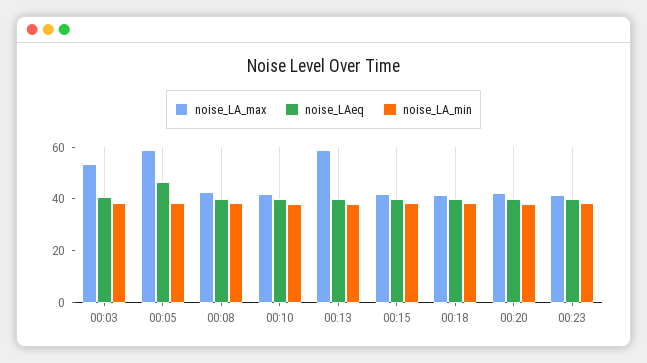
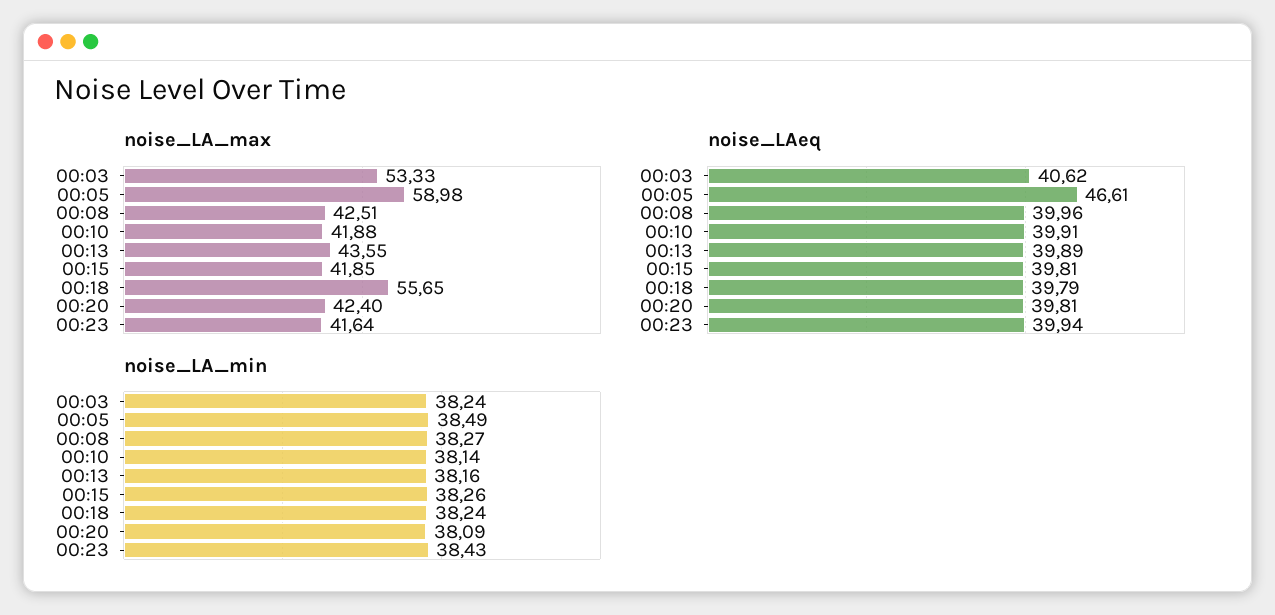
noise_LA_max, 00:13: 60 -> 43.55
noise_LA_max, 00:18: 40 -> 55.65

